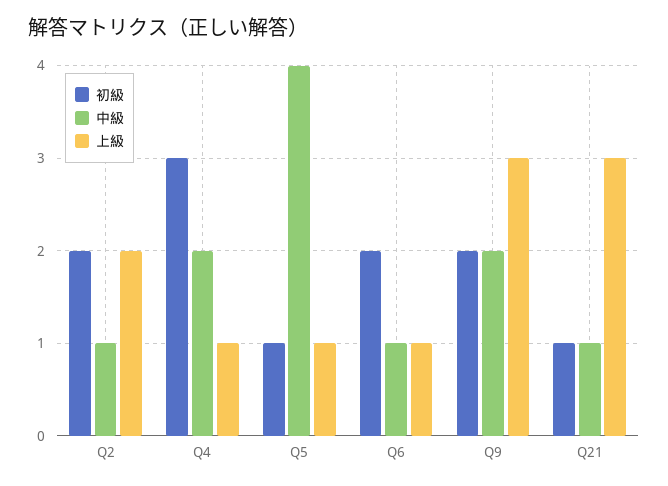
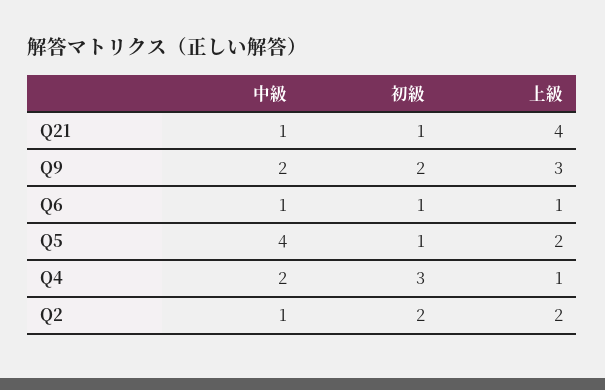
上級, Q5: 1 -> 2
初級, Q6: 2 -> 1
上級, Q21: 3 -> 4

